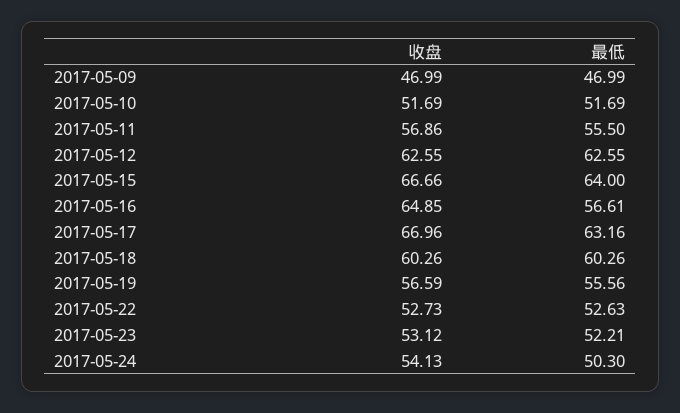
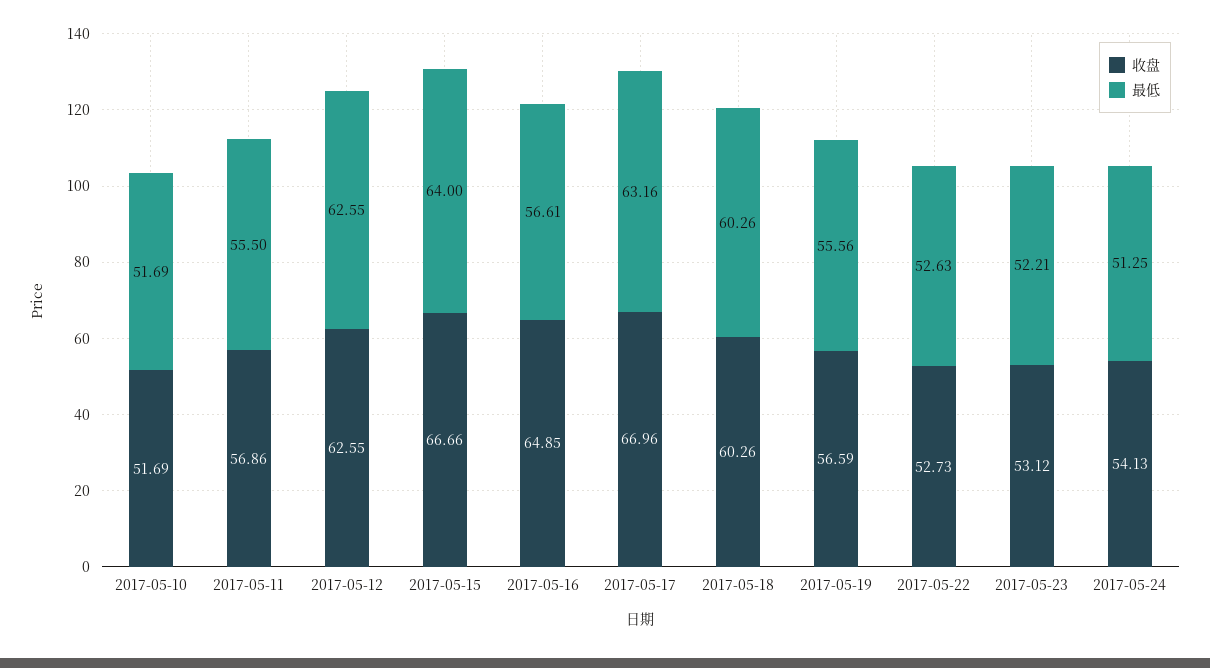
收盘, 2017-05-09: 46.99 -> none
最低, 2017-05-09: 46.99 -> none
最低, 2017-05-24: 50.3 -> 51.25

